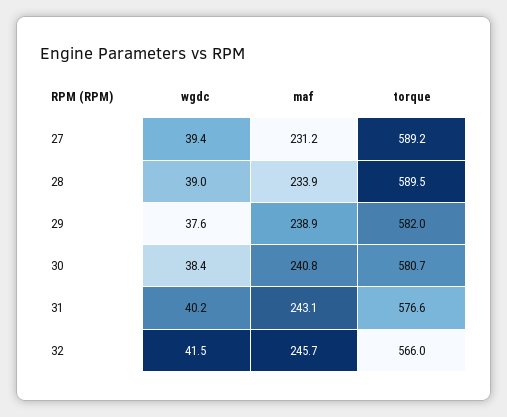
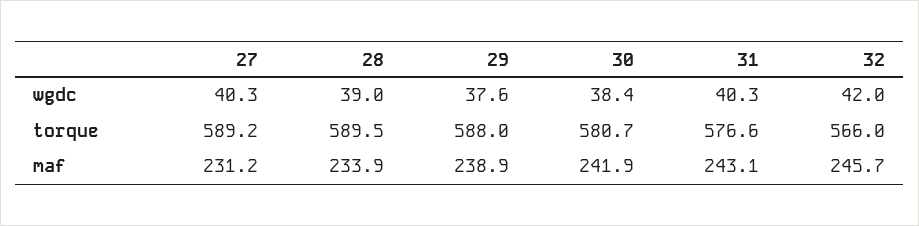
wgdc, 27: 39.4 -> 40.3
torque, 29: 582 -> 588
maf, 30: 240.8 -> 241.9
wgdc, 31: 40.2 -> 40.3
wgdc, 32: 41.5 -> 42

